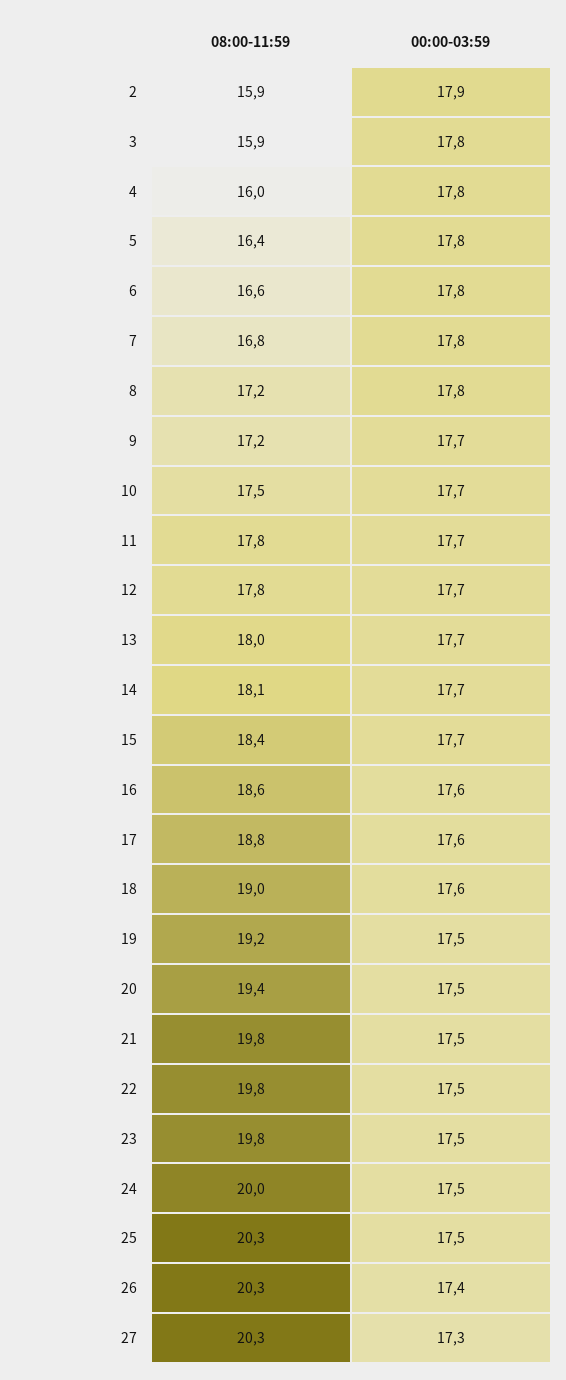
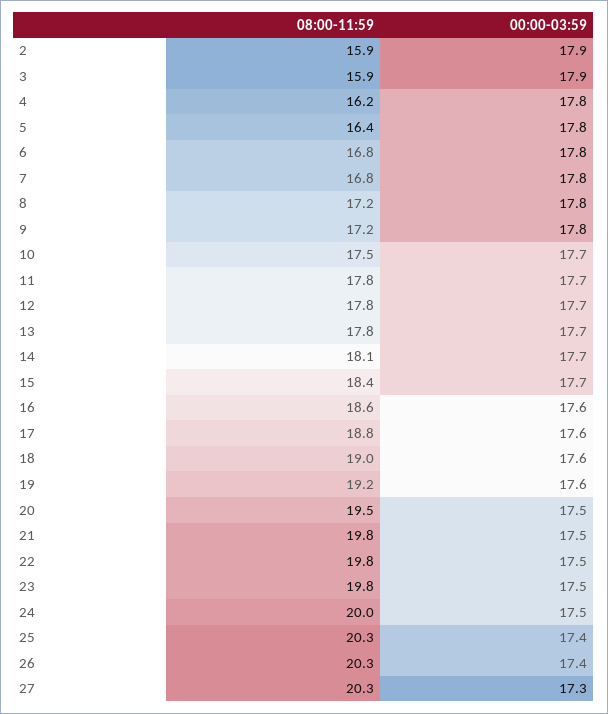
00:00-03:59, 3: 17.8 -> 17.9
08:00-11:59, 4: 16 -> 16.2
08:00-11:59, 6: 16.6 -> 16.8
00:00-03:59, 9: 17.7 -> 17.8
08:00-11:59, 13: 18 -> 17.8
00:00-03:59, 19: 17.5 -> 17.6
08:00-11:59, 20: 19.4 -> 19.5
00:00-03:59, 25: 17.5 -> 17.4

